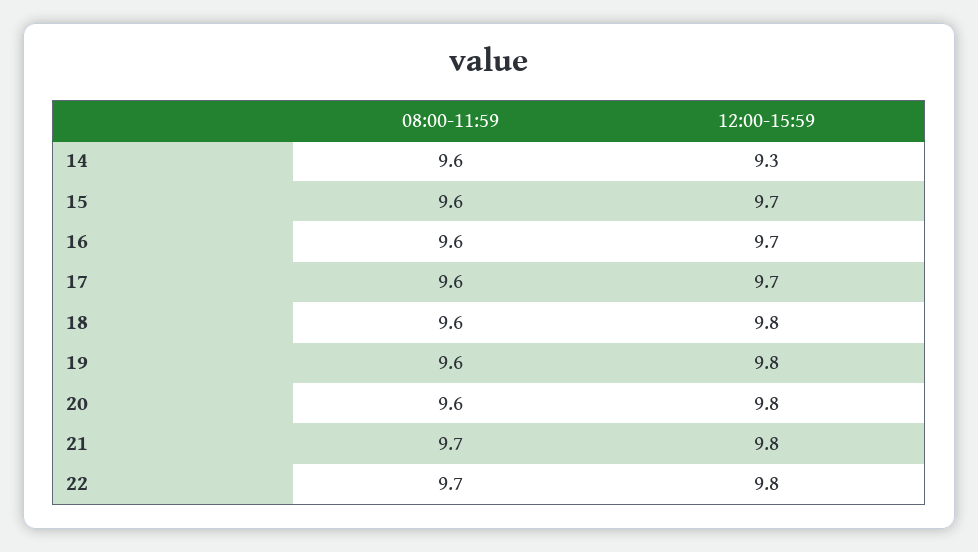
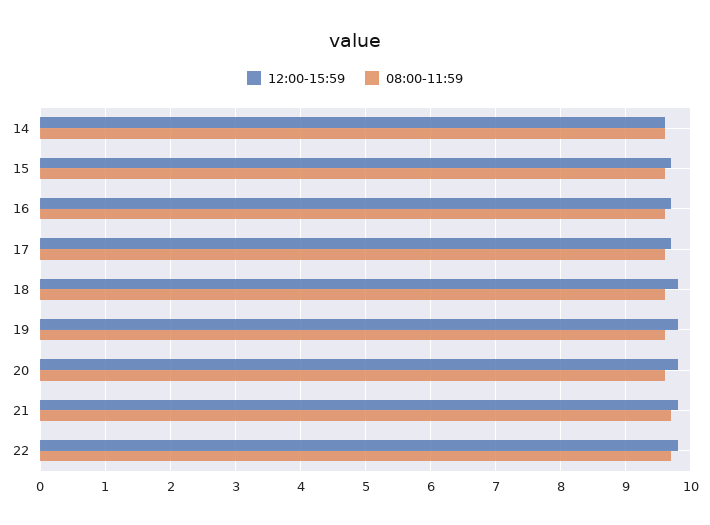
12:00-15:59, 14: 9.3 -> 9.6

